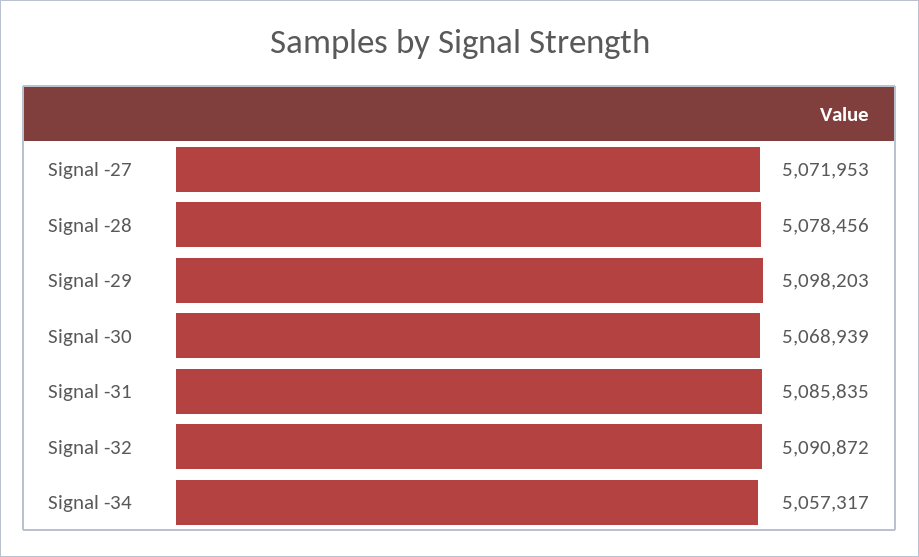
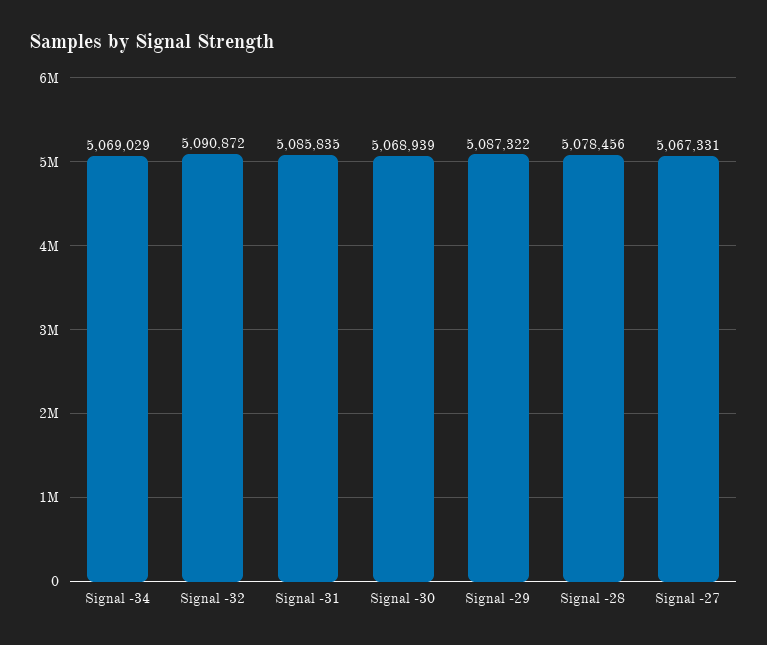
Signal -27: 5071953 -> 5067331
Signal -29: 5098203 -> 5087322
Signal -34: 5057317 -> 5069029

